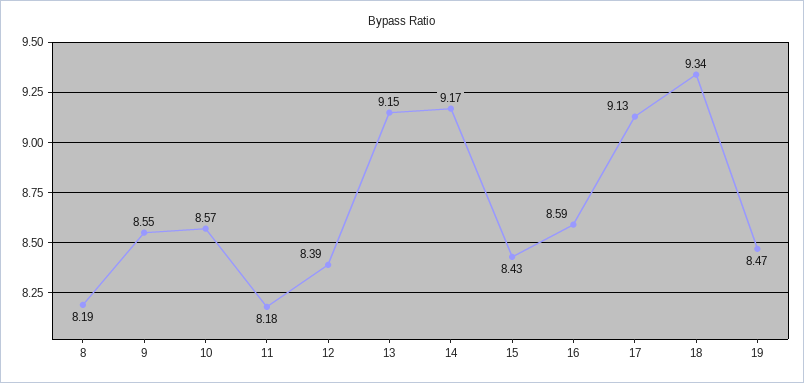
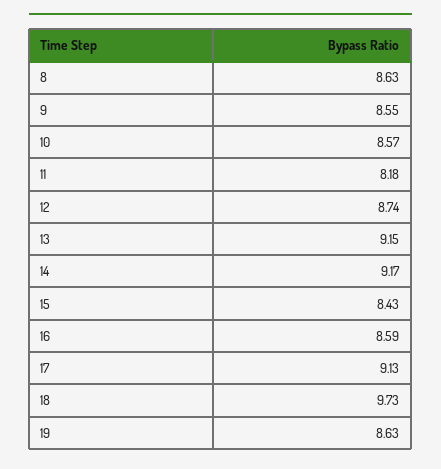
8: 8.19 -> 8.63
12: 8.39 -> 8.74
18: 9.34 -> 9.73
19: 8.47 -> 8.63

